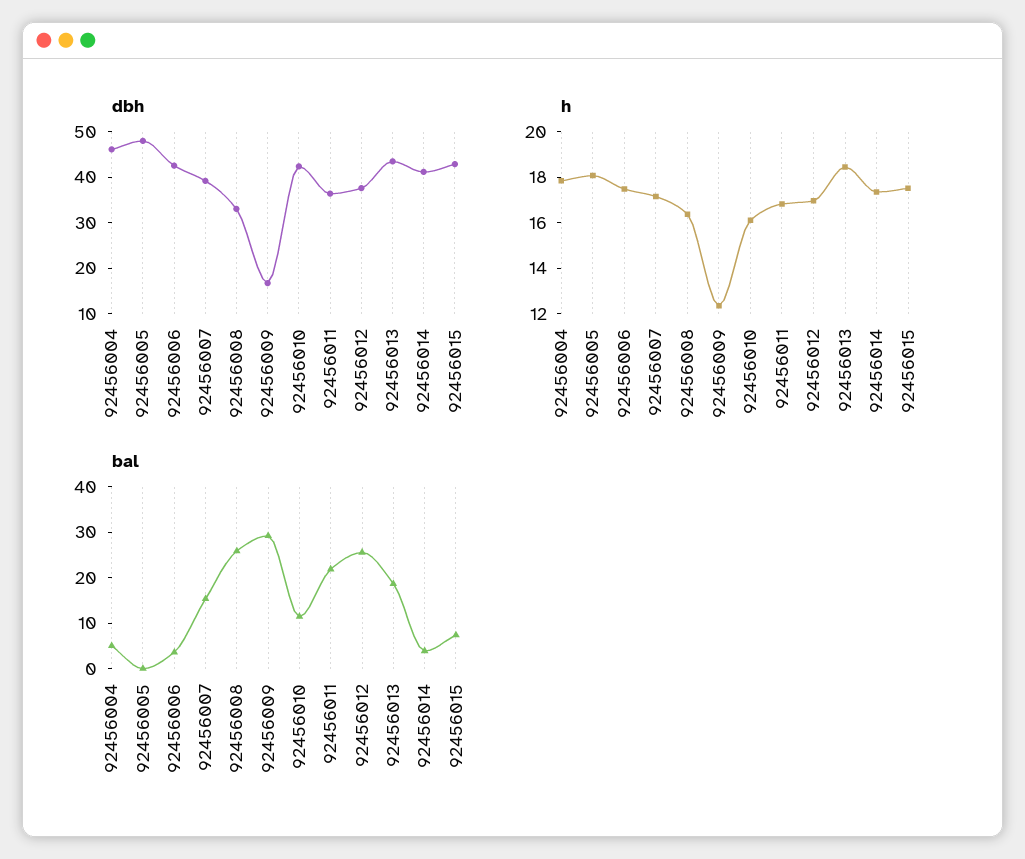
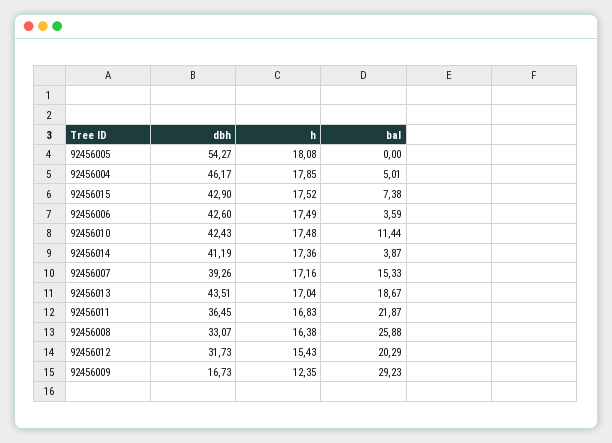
dbh, 92456005: 48 -> 54.27
dbh, 92456012: 38 -> 31.73
h, 92456010: 16 -> 17.48
h, 92456012: 17 -> 15.43
h, 92456013: 18.5 -> 17.04
bal, 92456012: 26 -> 20.29

